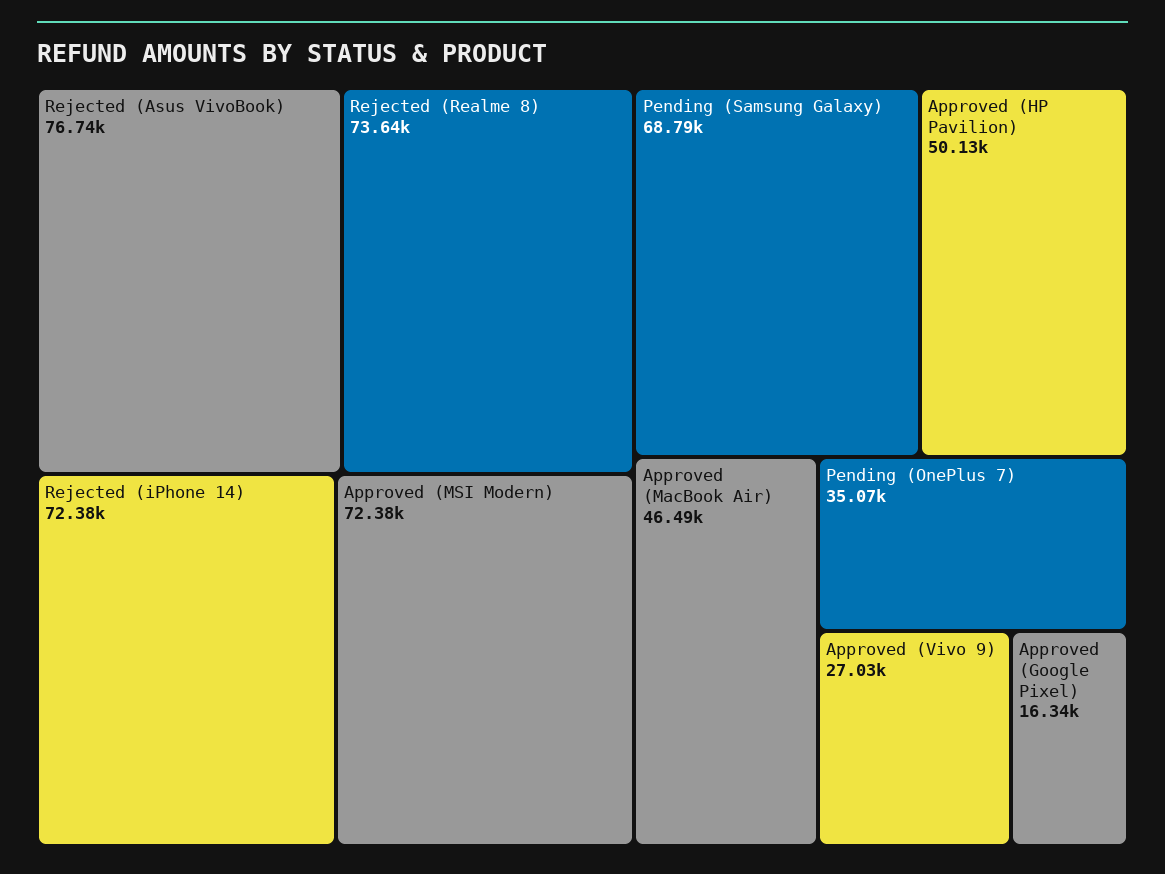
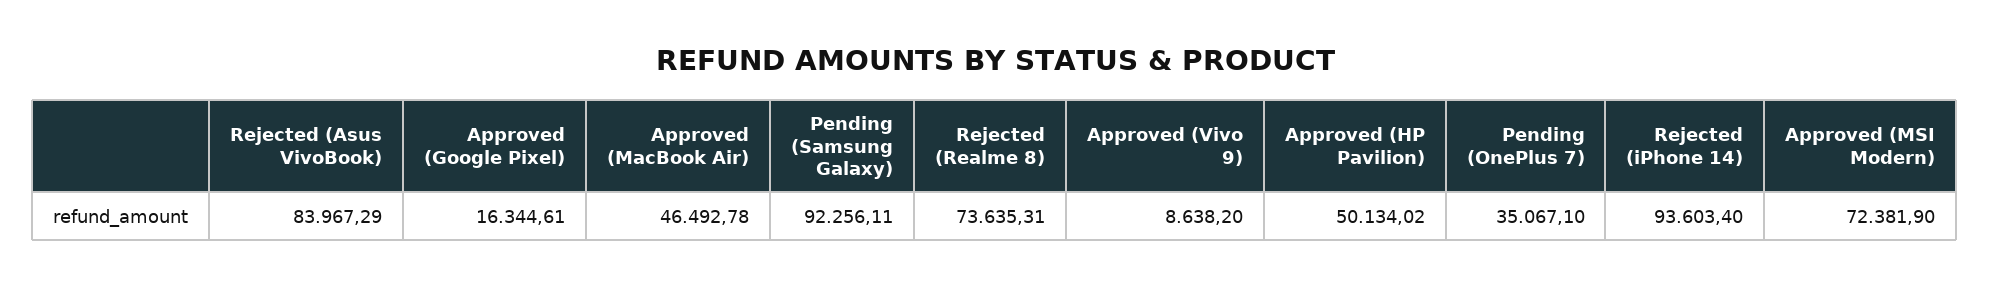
Rejected (Asus VivoBook): 76740 -> 83967.29
Rejected (iPhone 14): 72380 -> 93603.4
Pending (Samsung Galaxy): 68790 -> 92256.11
Approved (Vivo 9): 27030 -> 8638.2

